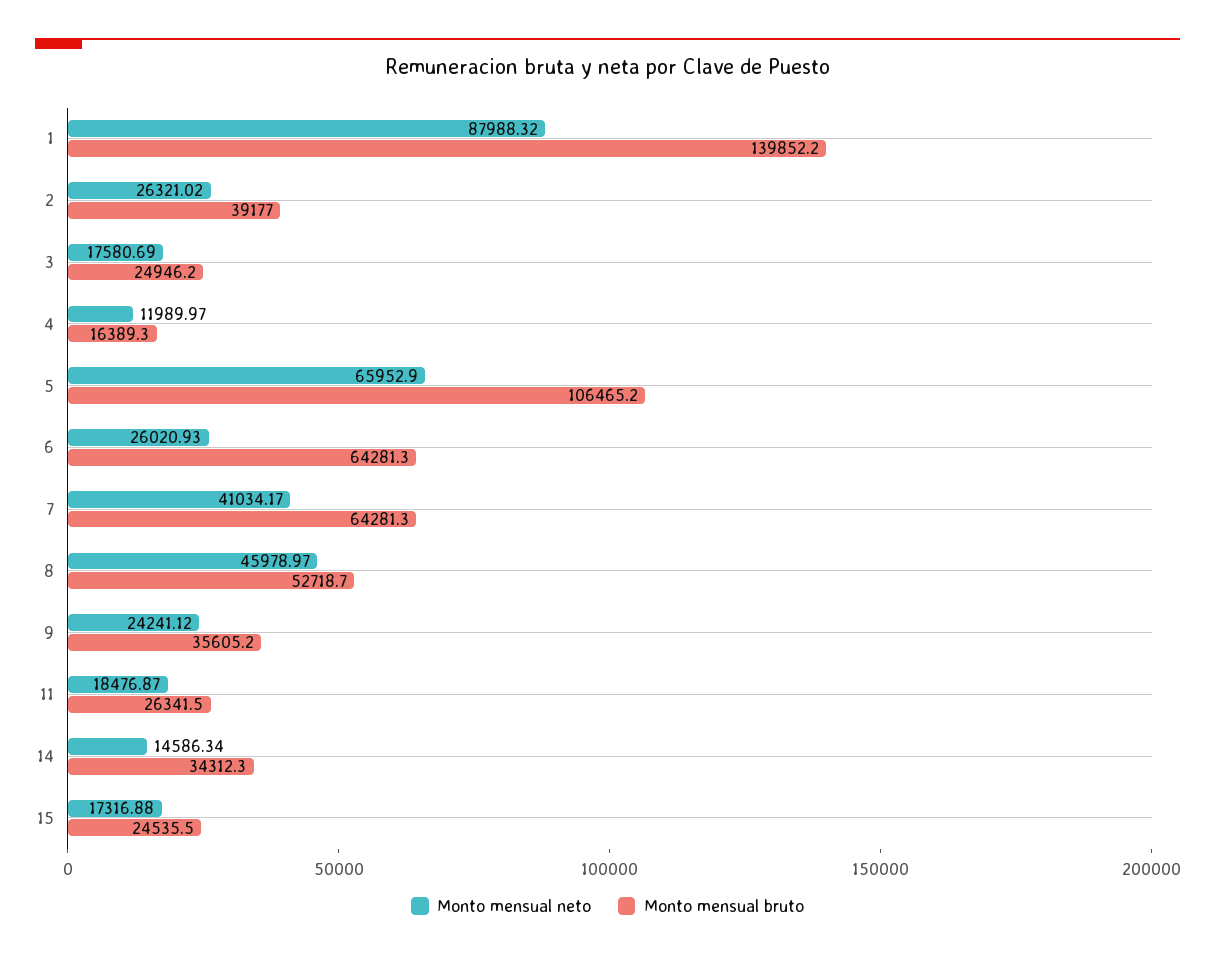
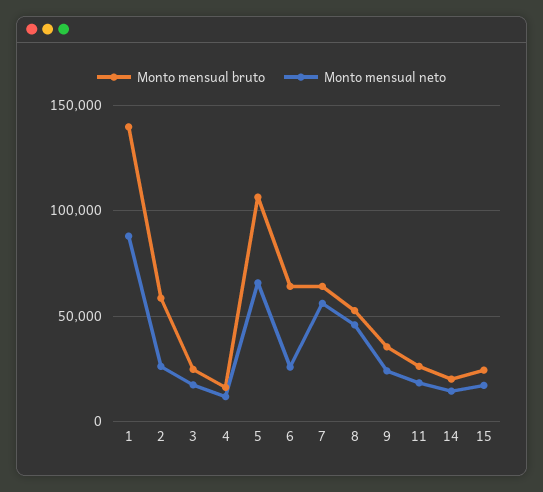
Monto mensual bruto, 2: 39177 -> 60000
Monto mensual neto, 7: 41034.17 -> 55000
Monto mensual bruto, 14: 34312.3 -> 20000

